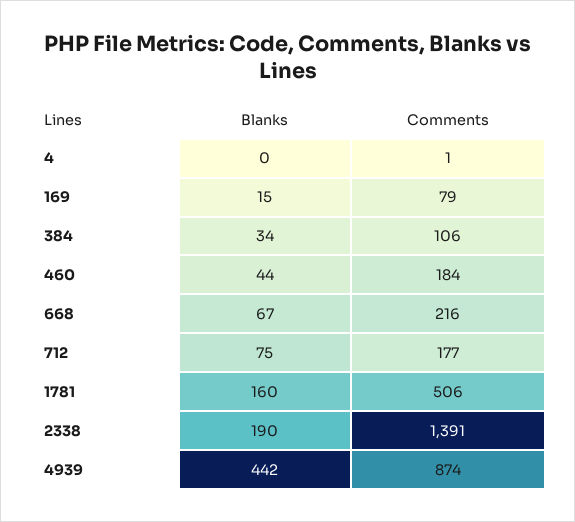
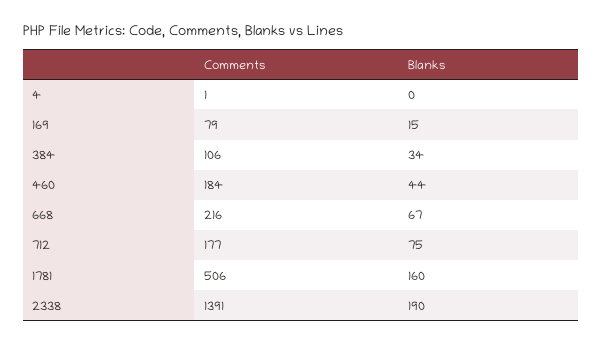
Blanks, 4939: 442 -> none
Comments, 4939: 874 -> none

